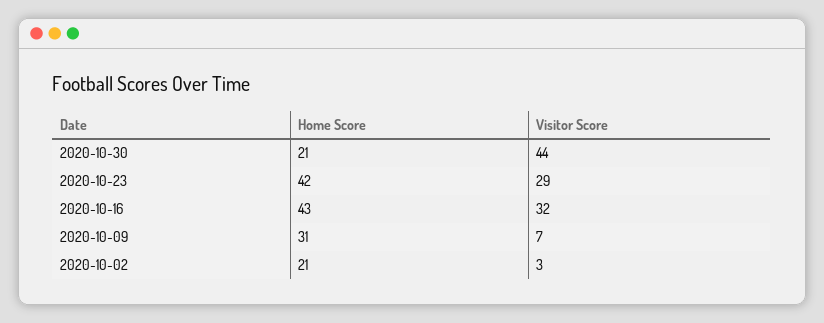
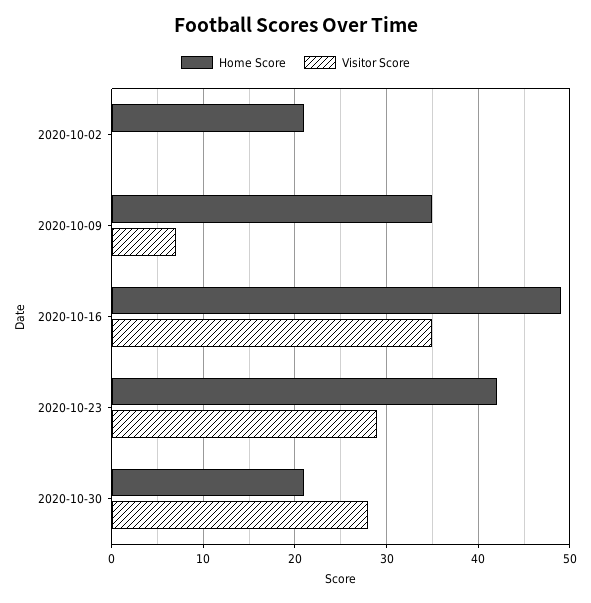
Visitor Score, 2020-10-30: 44 -> 28
Home Score, 2020-10-16: 43 -> 49
Visitor Score, 2020-10-16: 32 -> 35
Home Score, 2020-10-09: 31 -> 35
Visitor Score, 2020-10-02: 3 -> 0

